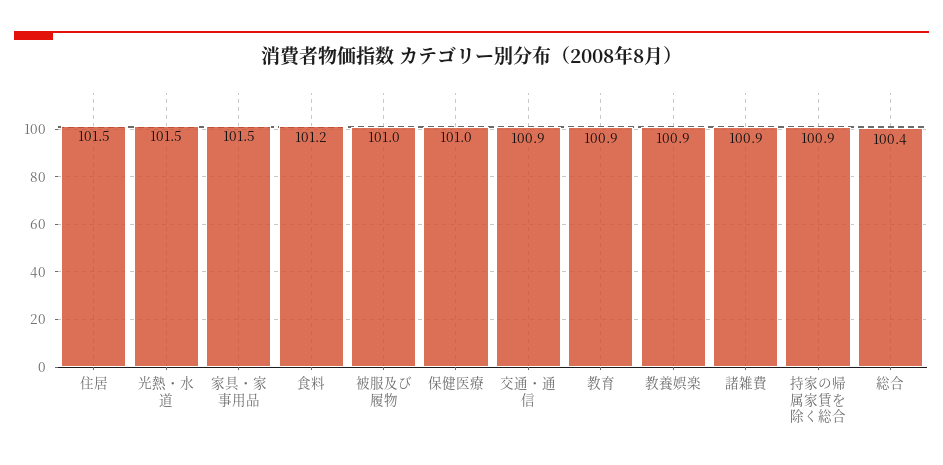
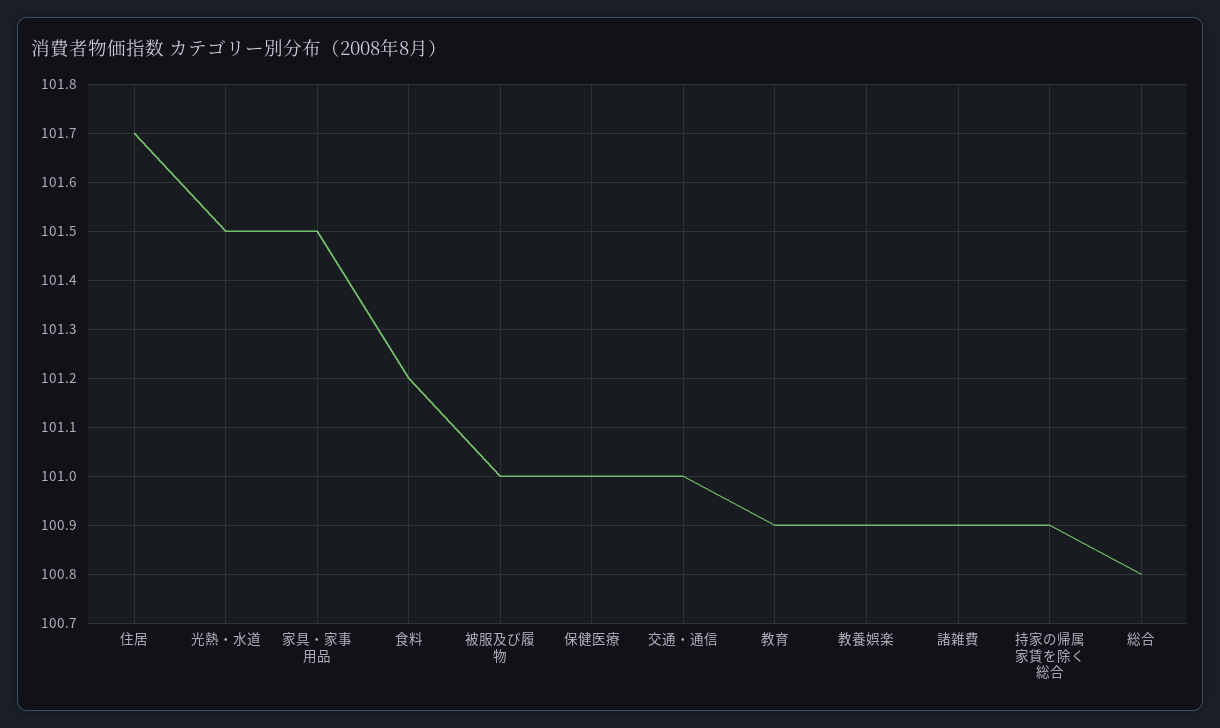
住居: 101.5 -> 101.7
交通・通信: 100.9 -> 101
総合: 100.4 -> 100.8

